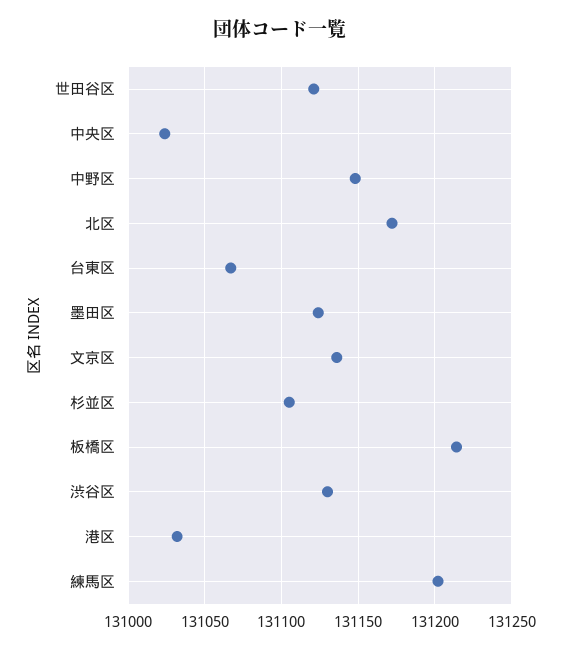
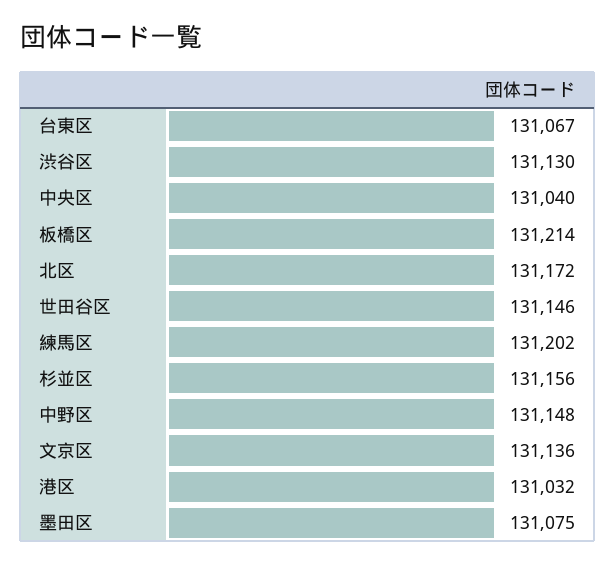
世田谷区: 131120 -> 131146
中央区: 131025 -> 131040
墨田区: 131125 -> 131075
杉並区: 131105 -> 131156

